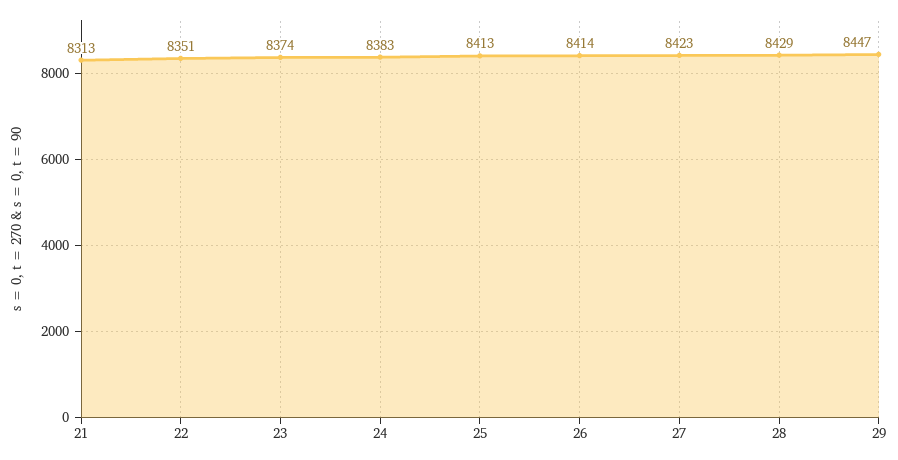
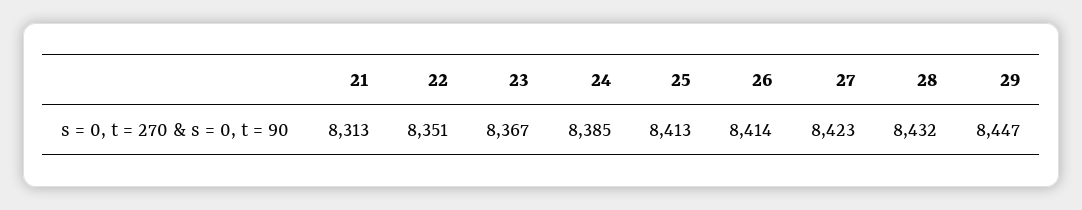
23: 8374 -> 8367
24: 8383 -> 8385
28: 8429 -> 8432

